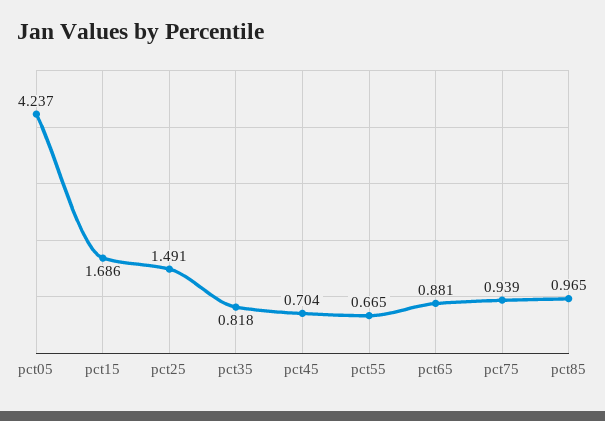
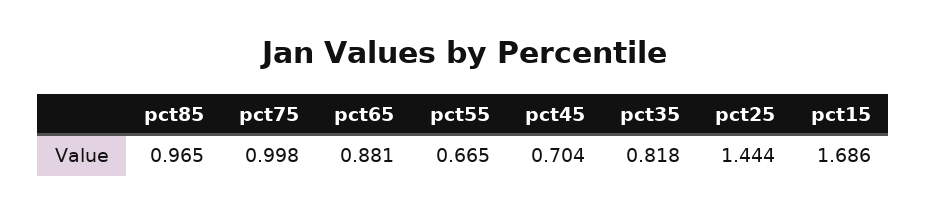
pct05: 4.237 -> none
pct25: 1.491 -> 1.444
pct75: 0.939 -> 0.998

